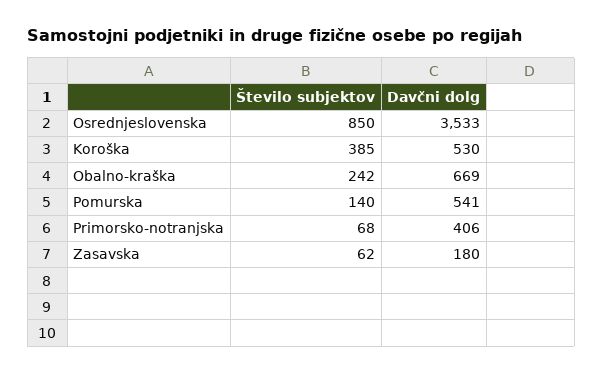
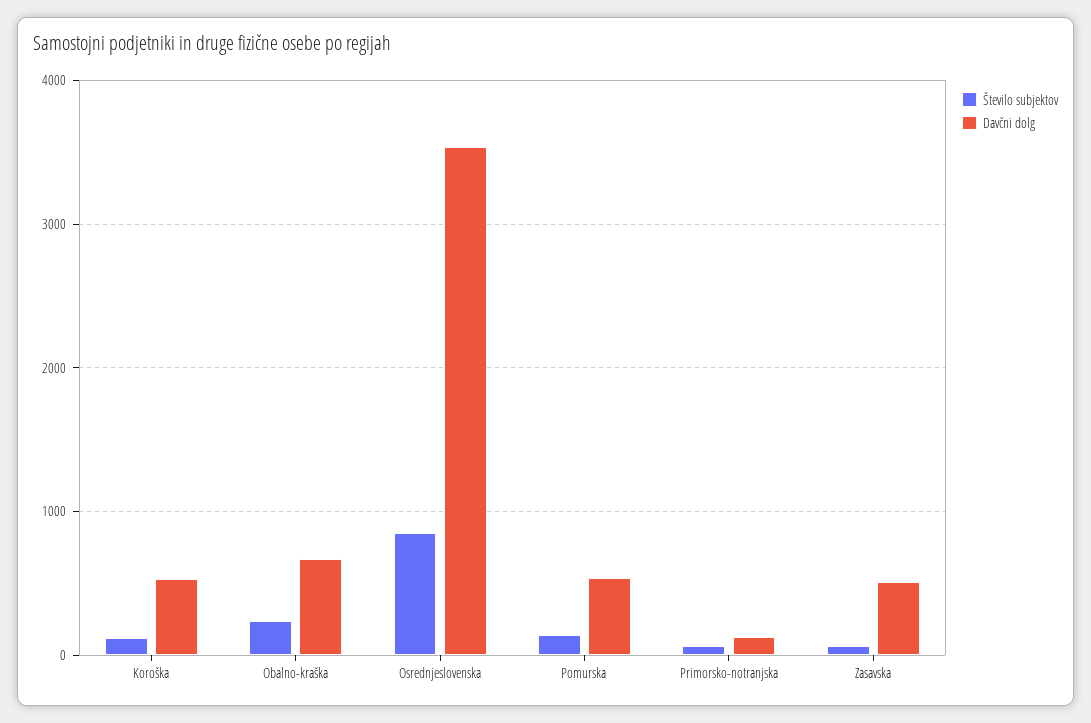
Število subjektov, Koroška: 385 -> 100
Davčni dolg, Primorsko-notranjska: 406 -> 100
Davčni dolg, Zasavska: 180 -> 500

